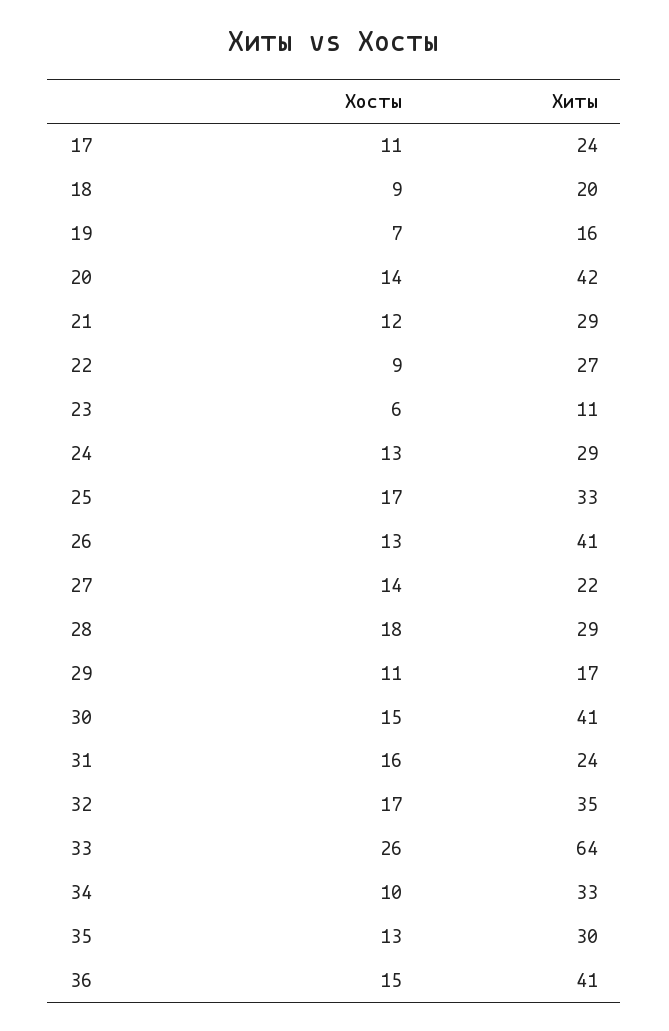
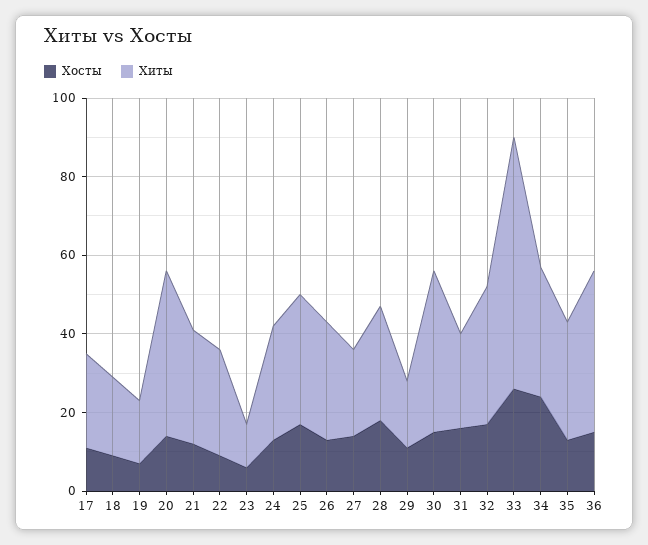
Хиты, 26: 41 -> 30
Хосты, 34: 10 -> 25

